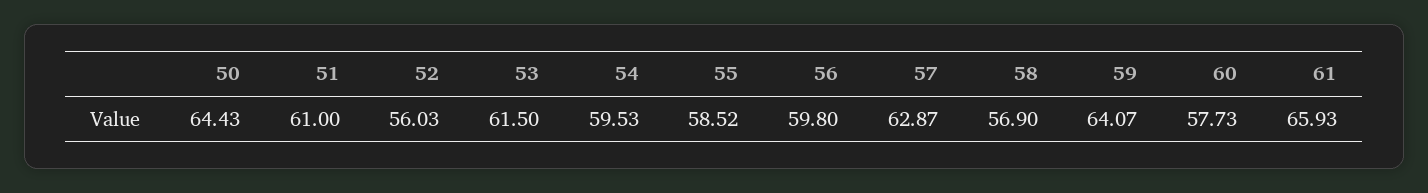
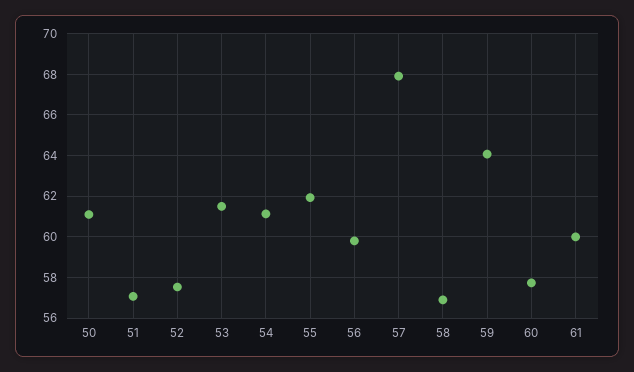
50: 64.43 -> 61
51: 61 -> 57
52: 56.03 -> 57.5
54: 59.53 -> 61
55: 58.52 -> 62
57: 62.87 -> 68
61: 65.93 -> 60

